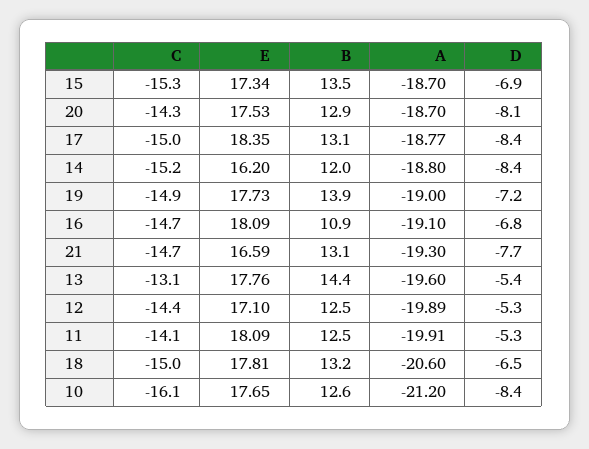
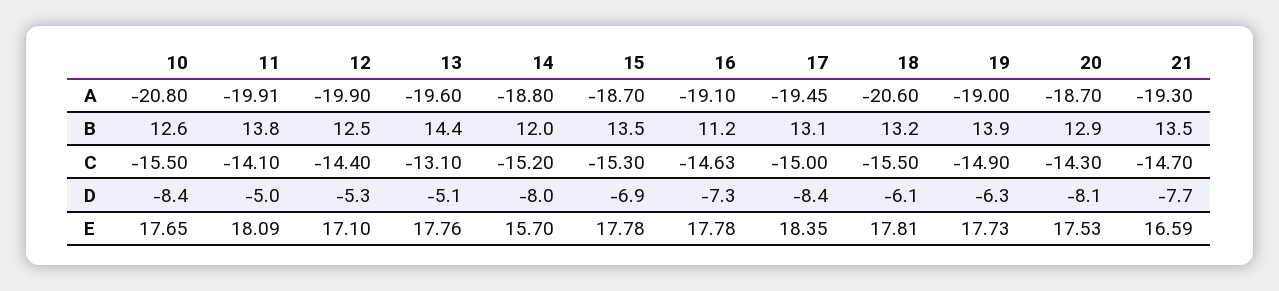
E, 15: 17.34 -> 17.78
A, 17: -18.77 -> -19.45
E, 14: 16.2 -> 15.7
D, 14: -8.4 -> -8
D, 19: -7.2 -> -6.3
C, 16: -14.7 -> -14.63
E, 16: 18.09 -> 17.78
B, 16: 10.9 -> 11.2
D, 16: -6.8 -> -7.3
B, 21: 13.1 -> 13.5
D, 13: -5.4 -> -5.1
A, 12: -19.89 -> -19.9
B, 11: 12.5 -> 13.8
D, 11: -5.3 -> -5
C, 18: -15 -> -15.5
D, 18: -6.5 -> -6.1
C, 10: -16.1 -> -15.5
A, 10: -21.2 -> -20.8

